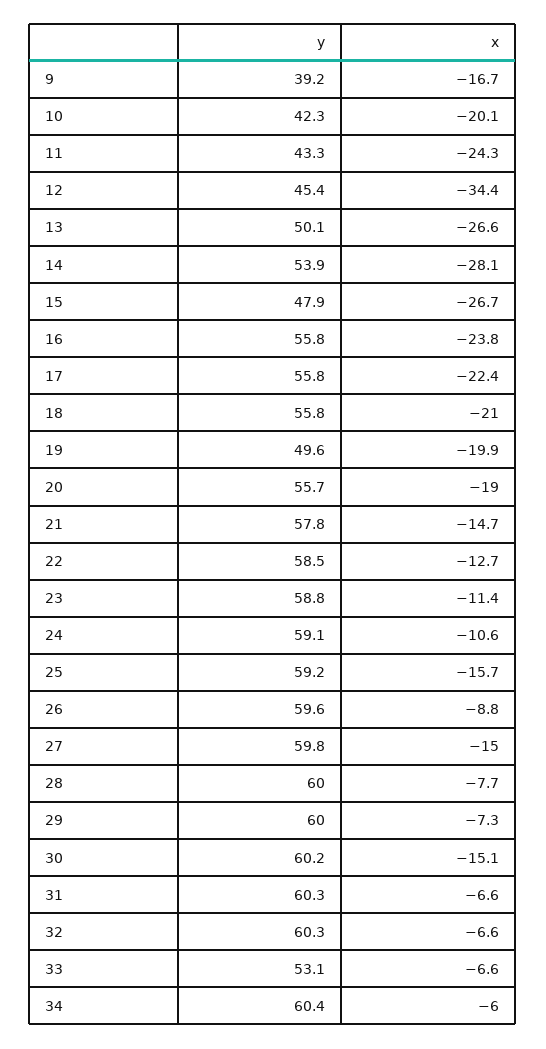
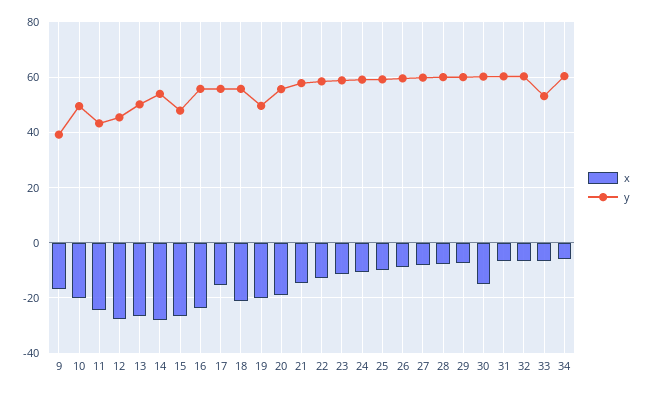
y, 10: 42.3 -> 50
x, 12: -34.4 -> -27.5
x, 17: -22.4 -> -15
x, 25: -15.7 -> -10
x, 27: -15 -> -7.5

